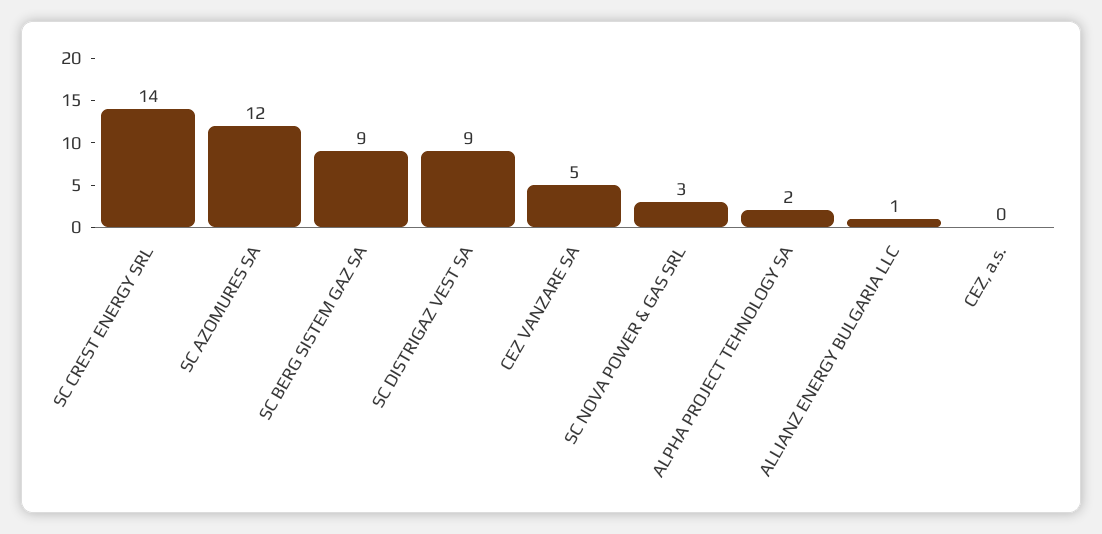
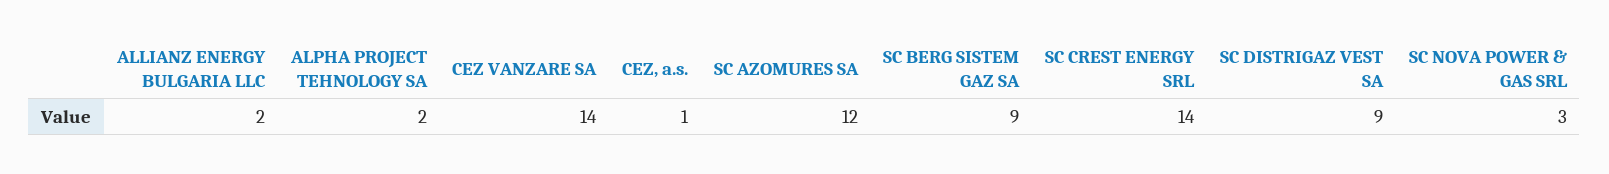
CEZ VANZARE SA: 5 -> 14
ALLIANZ ENERGY BULGARIA LLC: 1 -> 2
CEZ, a.s.: 0 -> 1

